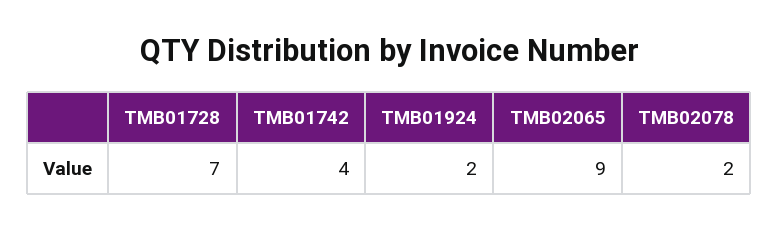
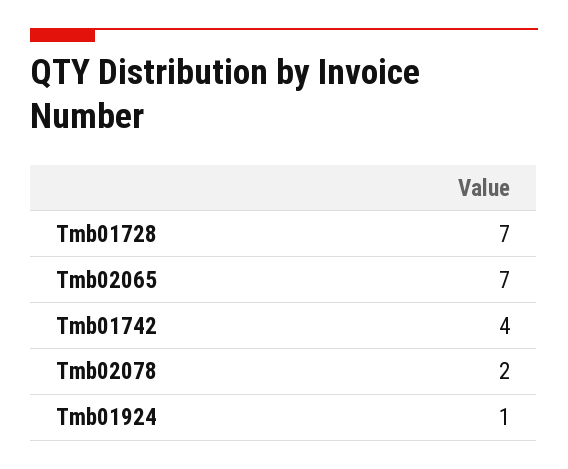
TMB01924: 2 -> 1
TMB02065: 9 -> 7

